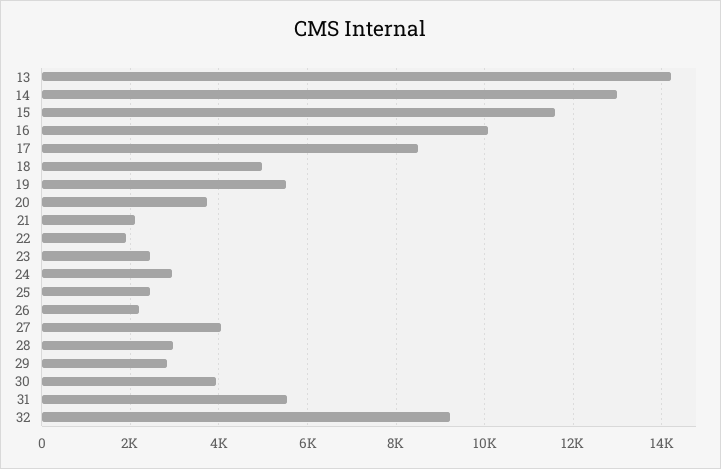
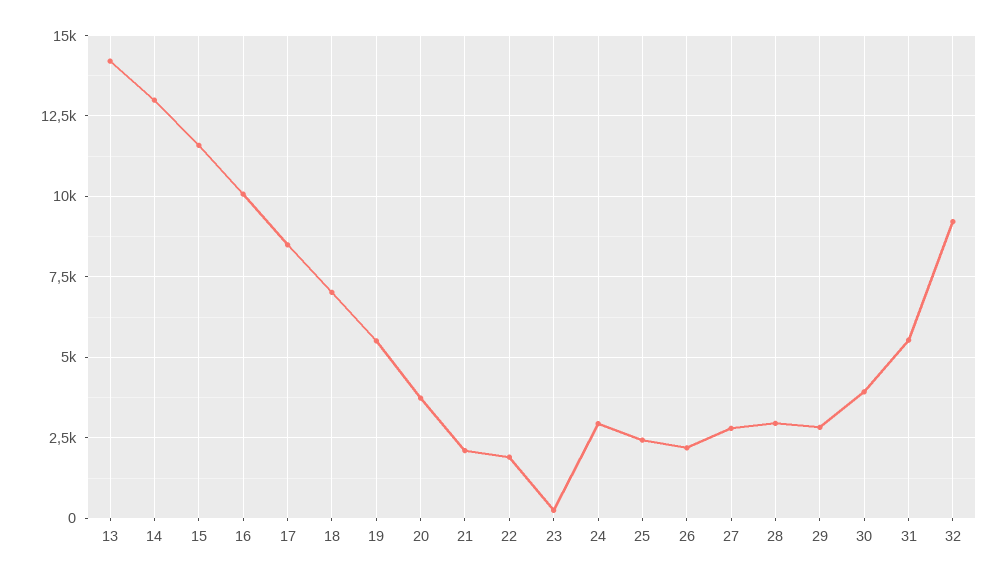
18: 5000 -> 7000
23: 2400 -> 250
27: 4000 -> 2750

